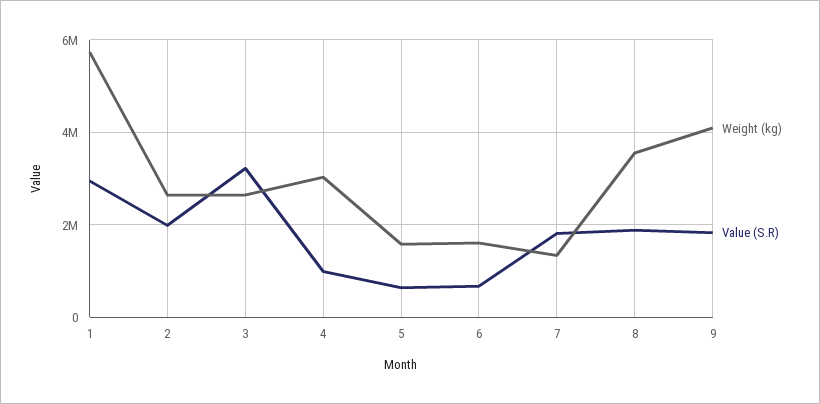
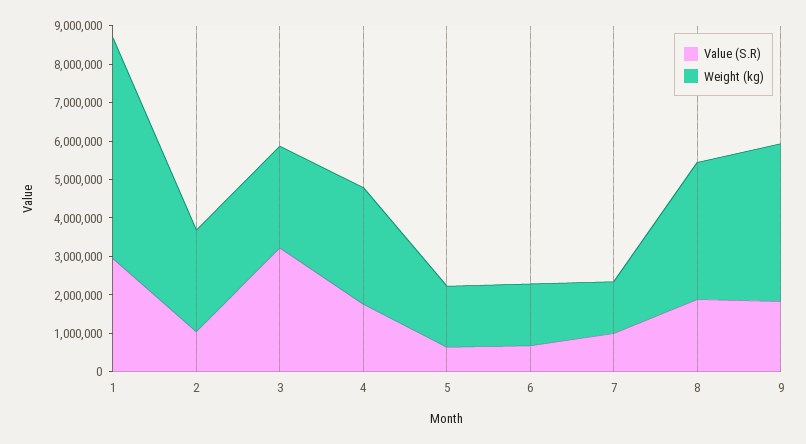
Value (S.R), 2: 2000000 -> 1000000
Value (S.R), 4: 1000000 -> 1750000
Value (S.R), 7: 1800000 -> 1000000

